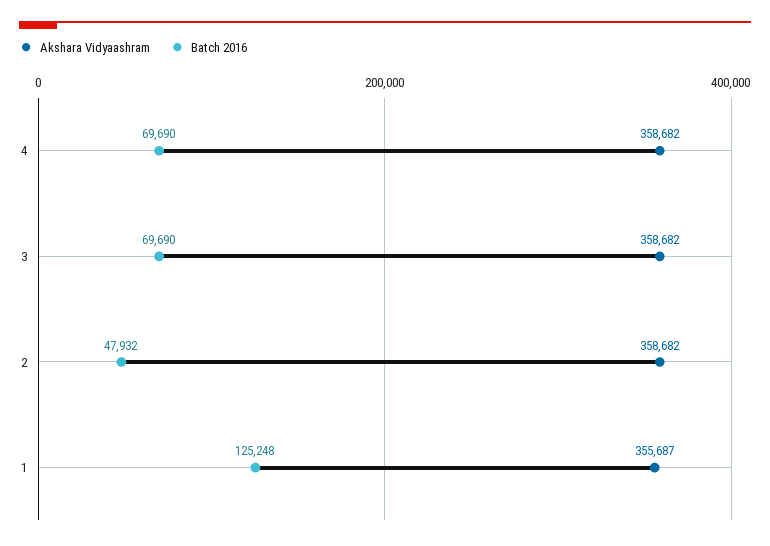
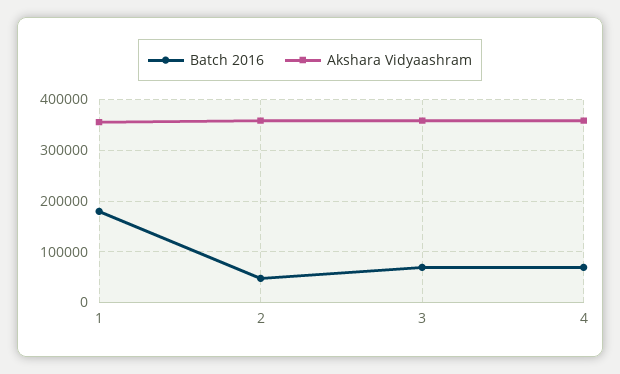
Batch 2016, 1: 125248 -> 180000

